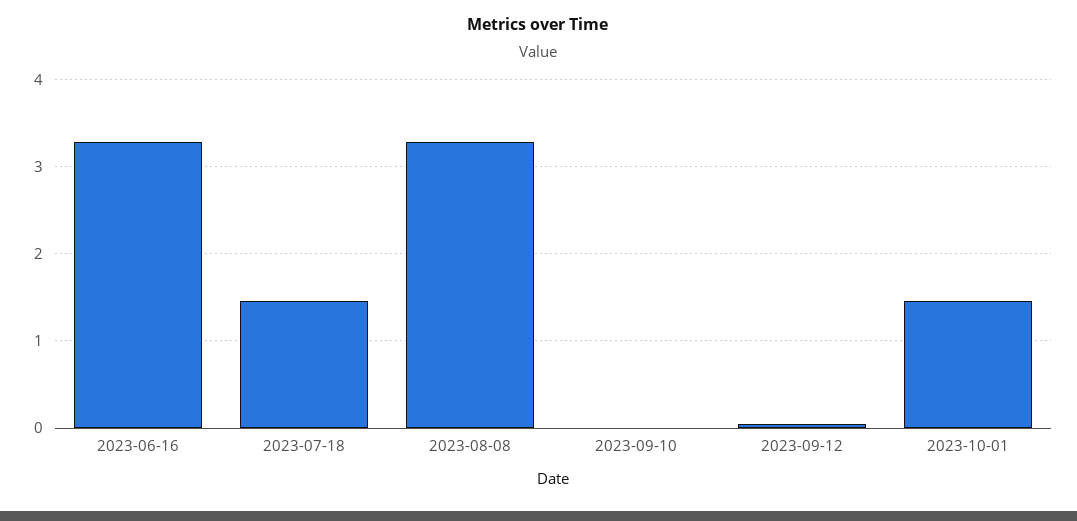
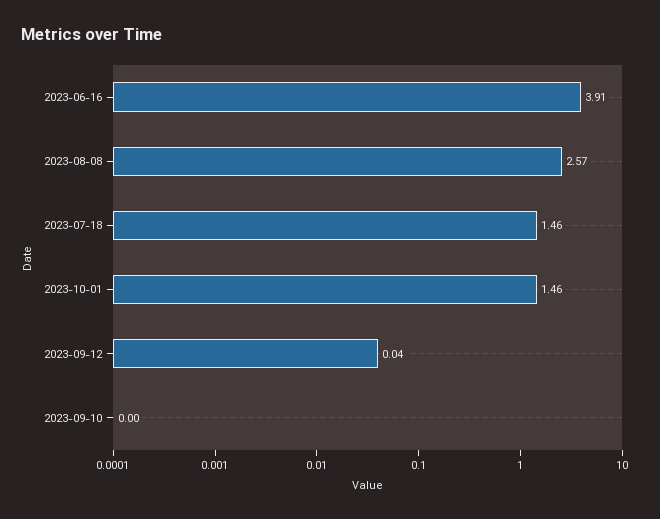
2023-06-16: 3.3 -> 3.91
2023-08-08: 3.3 -> 2.57

